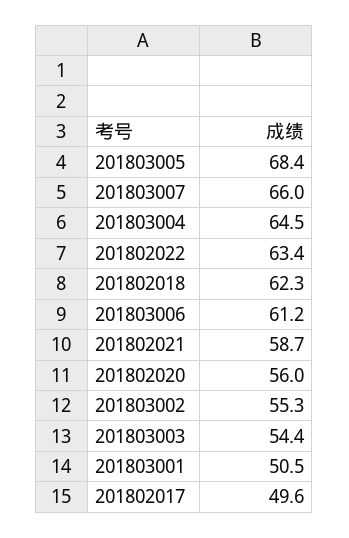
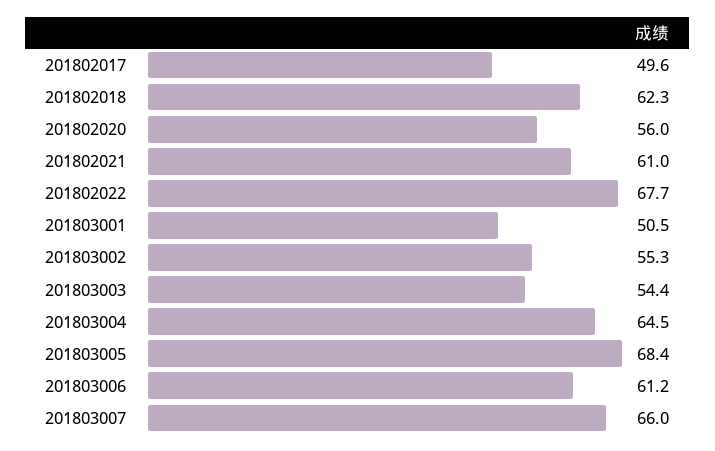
201802022: 63.4 -> 67.7
201802021: 58.7 -> 61

